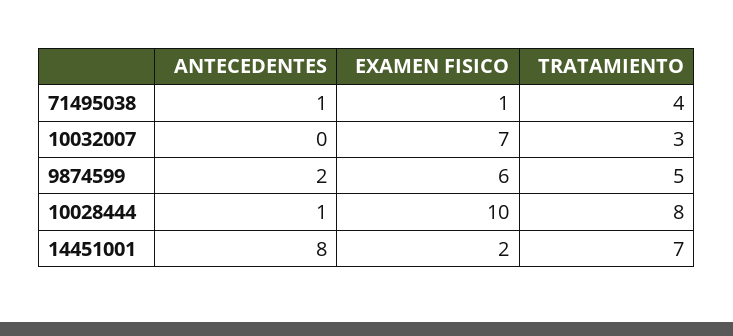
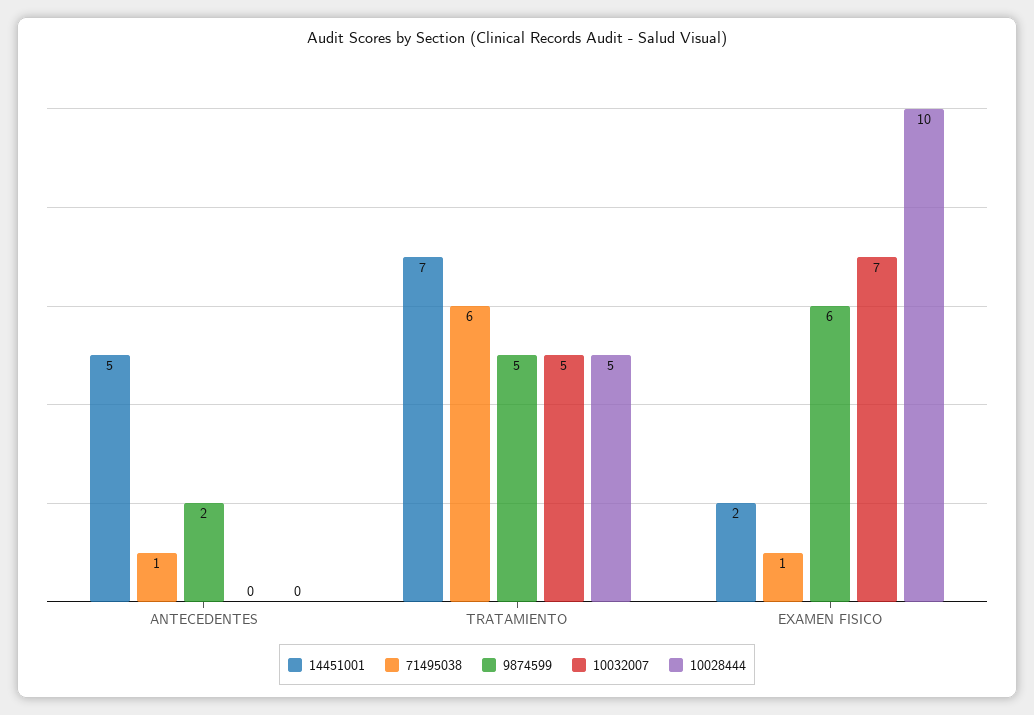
71495038, TRATAMIENTO: 4 -> 6
10032007, TRATAMIENTO: 3 -> 5
10028444, ANTECEDENTES: 1 -> 0
10028444, TRATAMIENTO: 8 -> 5
14451001, ANTECEDENTES: 8 -> 5

